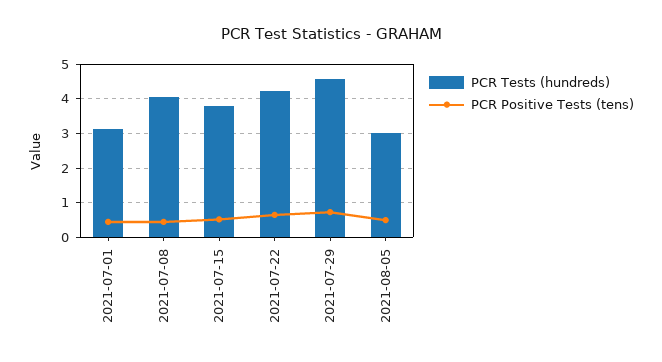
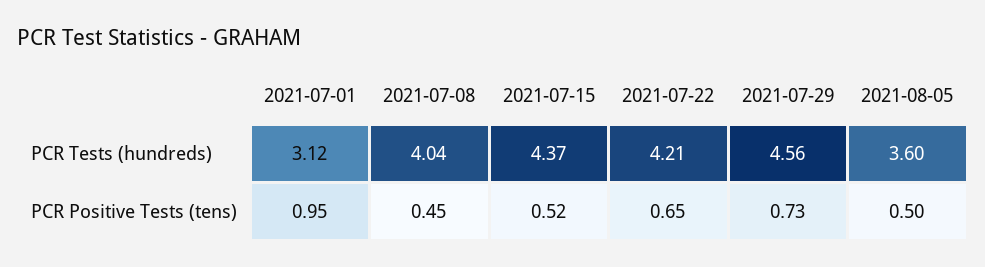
PCR Positive Tests (tens), 2021-07-01: 0.4 -> 0.95
PCR Tests (hundreds), 2021-07-15: 3.8 -> 4.37
PCR Tests (hundreds), 2021-08-05: 3 -> 3.6

